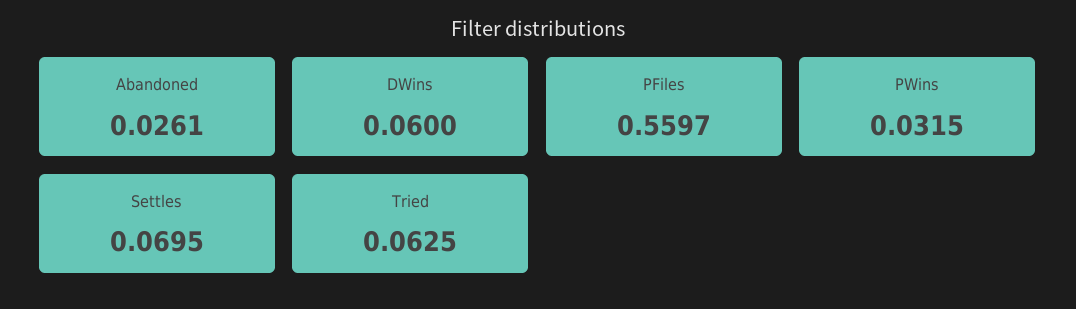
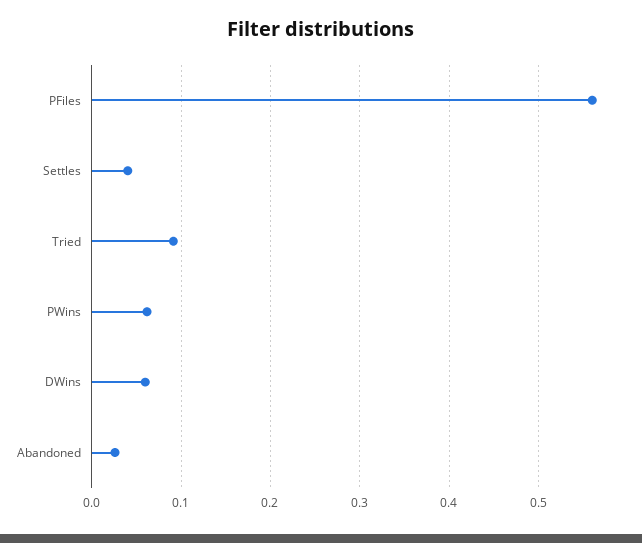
PWins: 0.0315 -> 0.06
Settles: 0.0695 -> 0.04
Tried: 0.0625 -> 0.09

